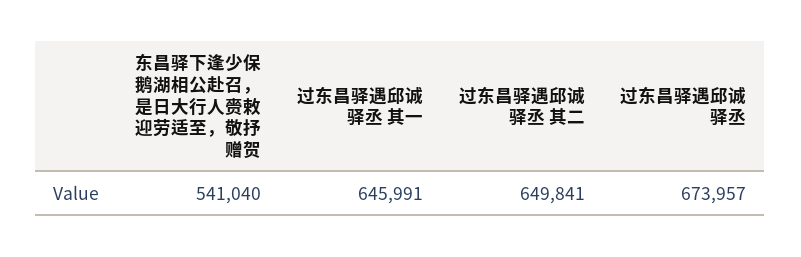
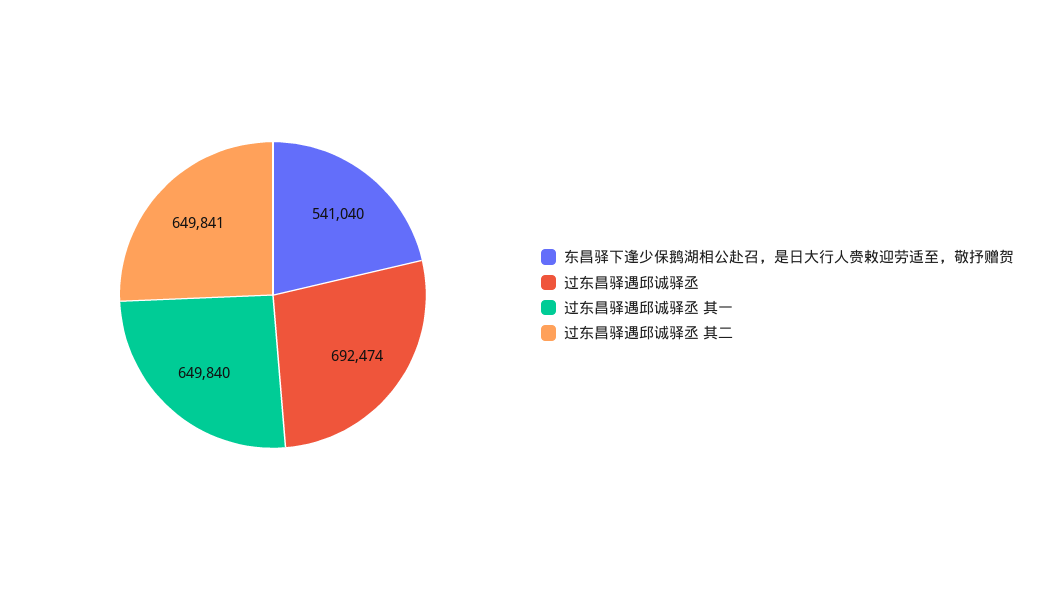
过东昌驿遇邱诚驿丞 其一: 645991 -> 649840
过东昌驿遇邱诚驿丞: 673957 -> 692474

